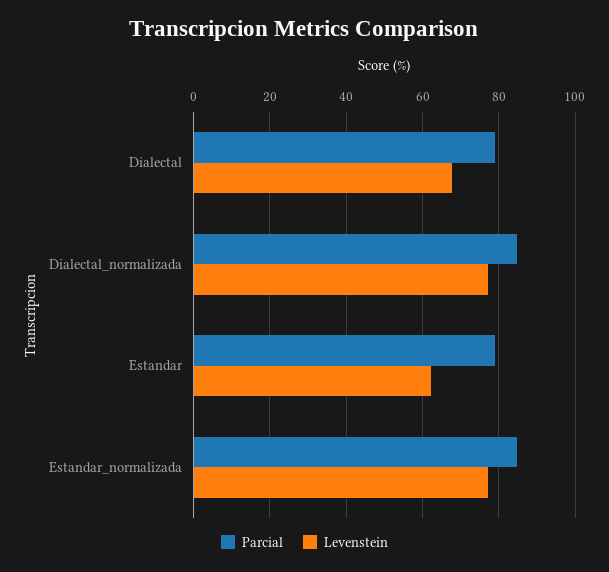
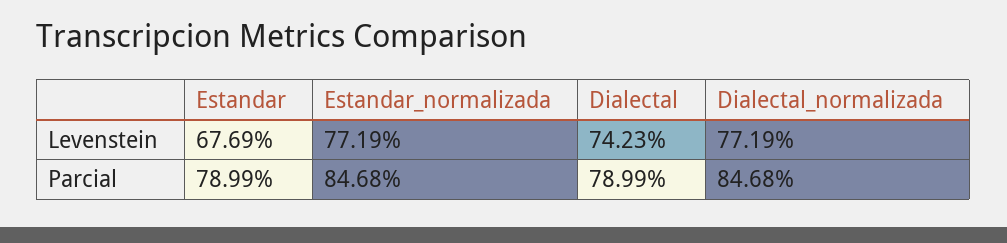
Levenstein, Dialectal: 68 -> 74.23
Levenstein, Estandar: 62 -> 67.69

